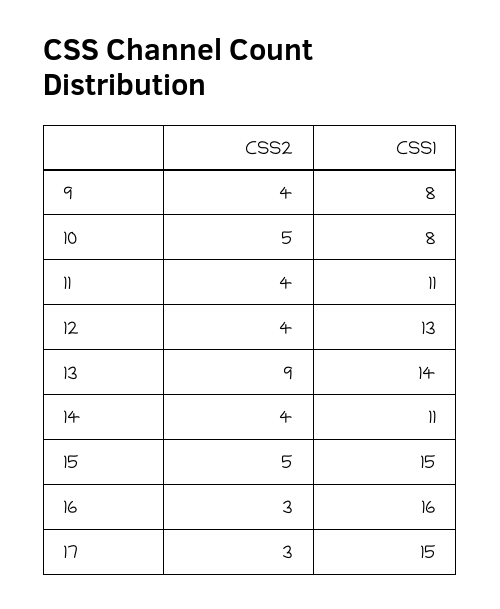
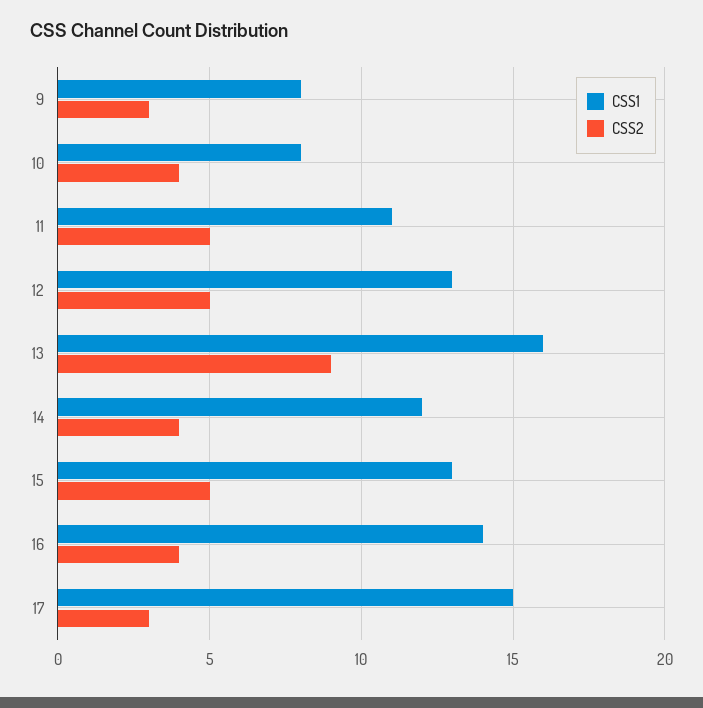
CSS2, 9: 4 -> 3
CSS2, 10: 5 -> 4
CSS2, 11: 4 -> 5
CSS2, 12: 4 -> 5
CSS1, 13: 14 -> 16
CSS1, 14: 11 -> 12
CSS1, 15: 15 -> 13
CSS2, 16: 3 -> 4
CSS1, 16: 16 -> 14

